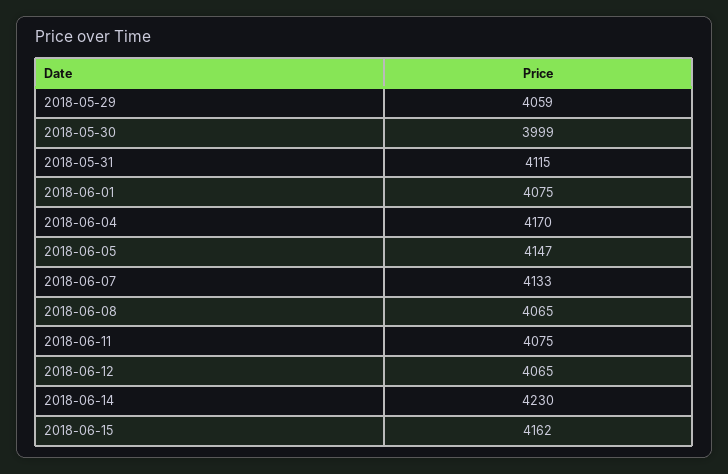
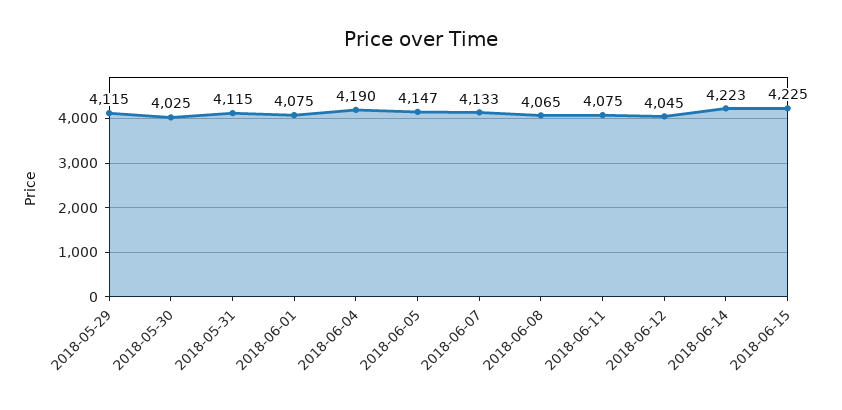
2018-05-29: 4059 -> 4115
2018-05-30: 3999 -> 4025
2018-06-04: 4170 -> 4190
2018-06-12: 4065 -> 4045
2018-06-14: 4230 -> 4223
2018-06-15: 4162 -> 4225

